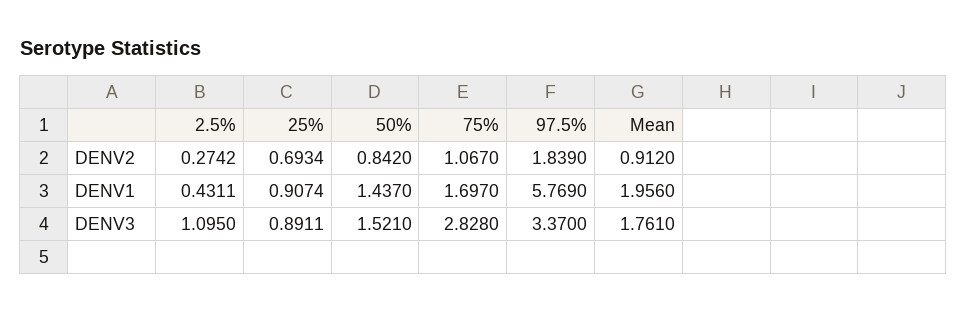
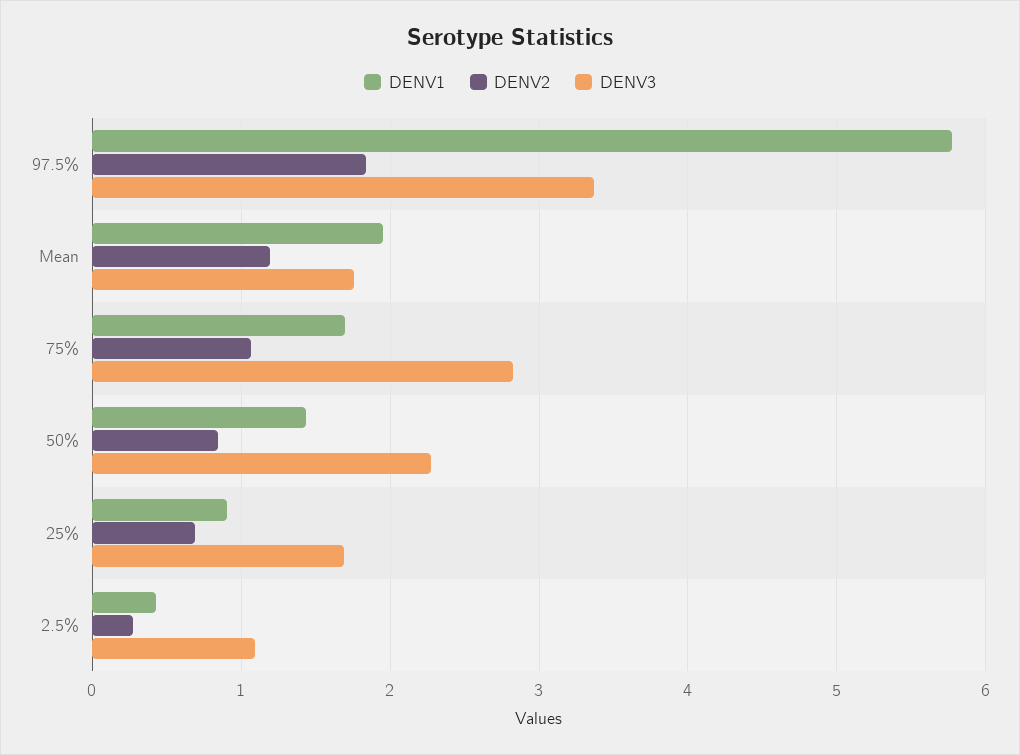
DENV2, Mean: 0.912 -> 1.2
DENV3, 25%: 0.8911 -> 1.7
DENV3, 50%: 1.521 -> 2.3

